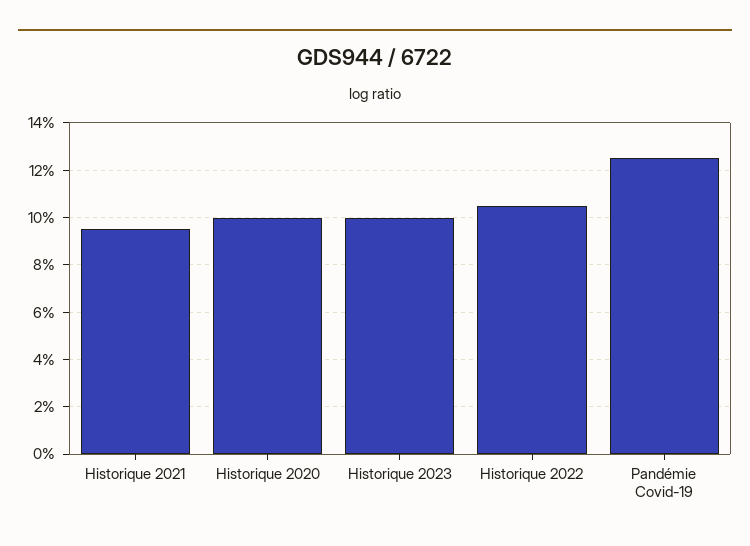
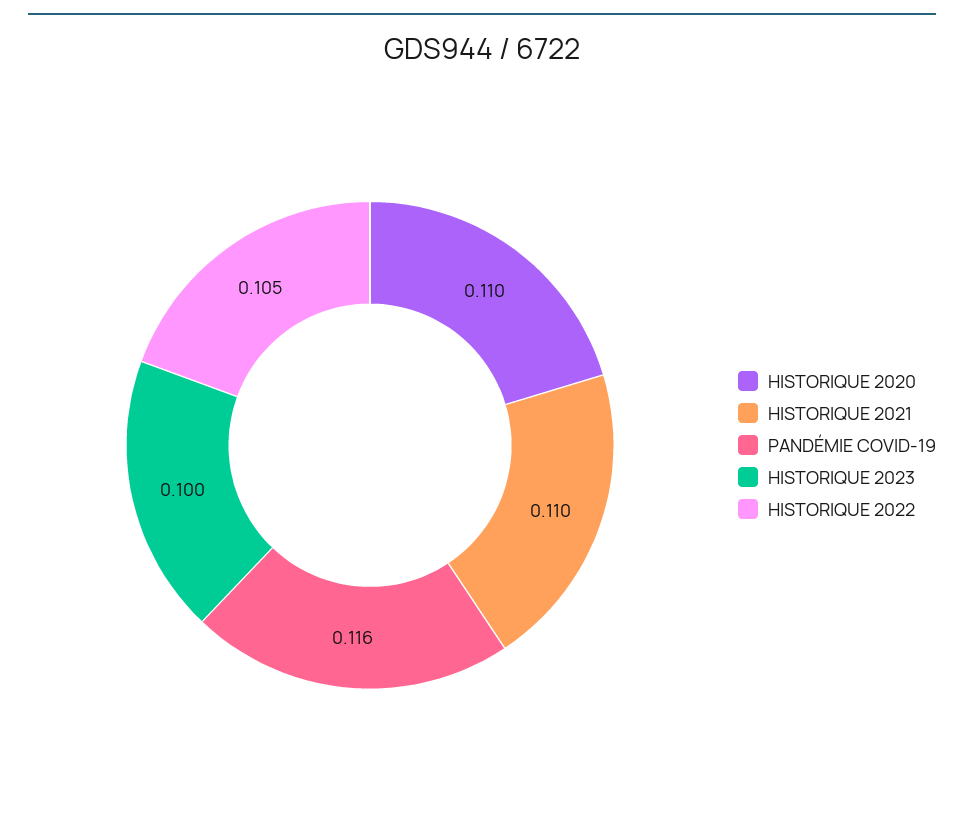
Historique 2021: 0.095 -> 0.11
Historique 2020: 0.1 -> 0.11
Pandémie Covid-19: 0.125 -> 0.116

